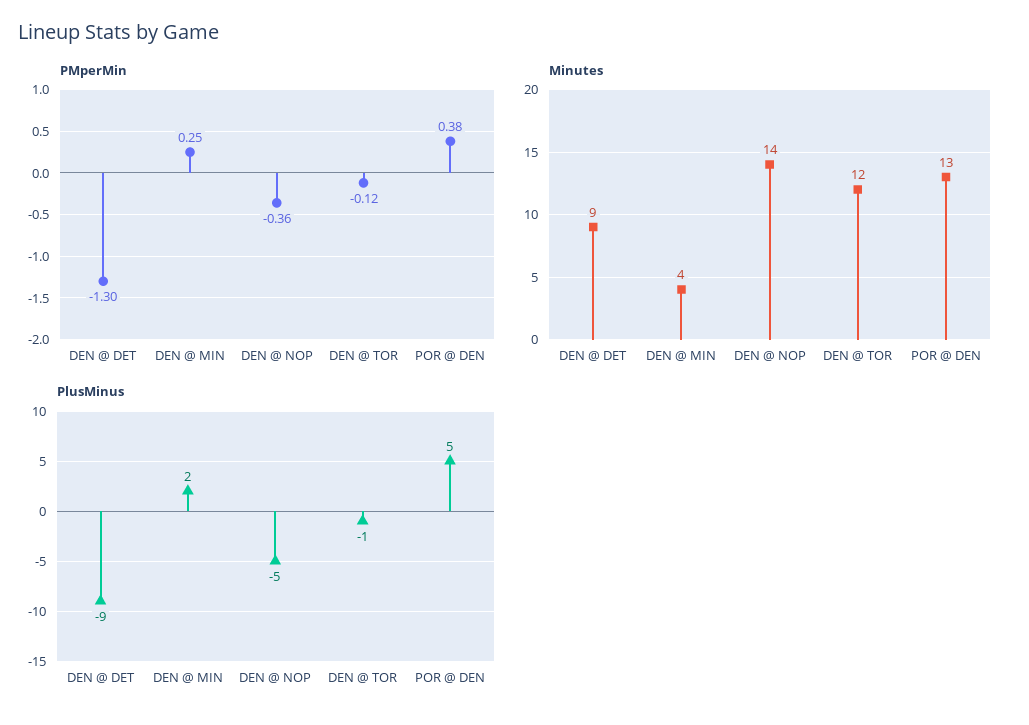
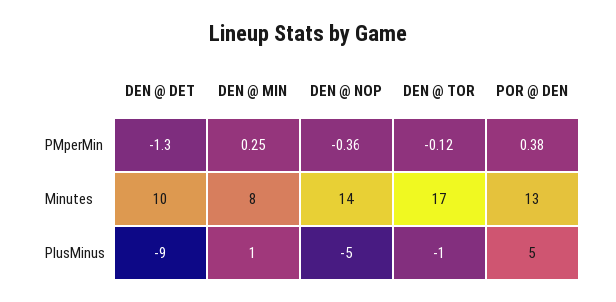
Minutes, DEN @ DET: 9 -> 10
Minutes, DEN @ MIN: 4 -> 8
Minutes, DEN @ TOR: 12 -> 17
PlusMinus, DEN @ MIN: 2 -> 1

